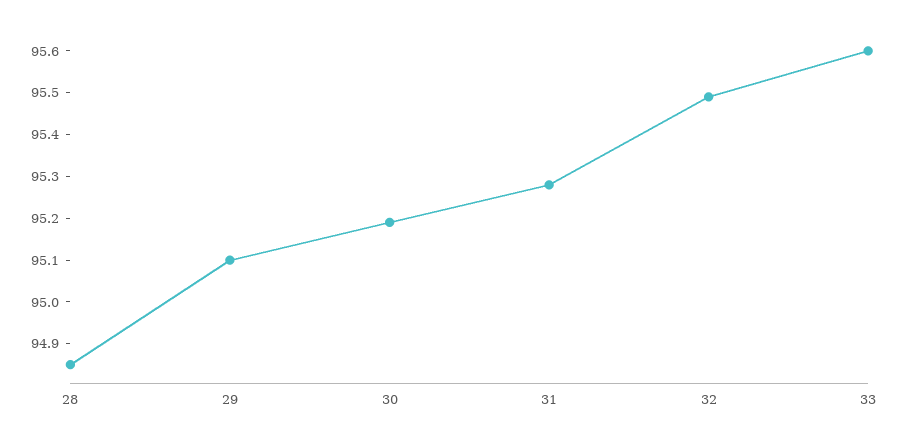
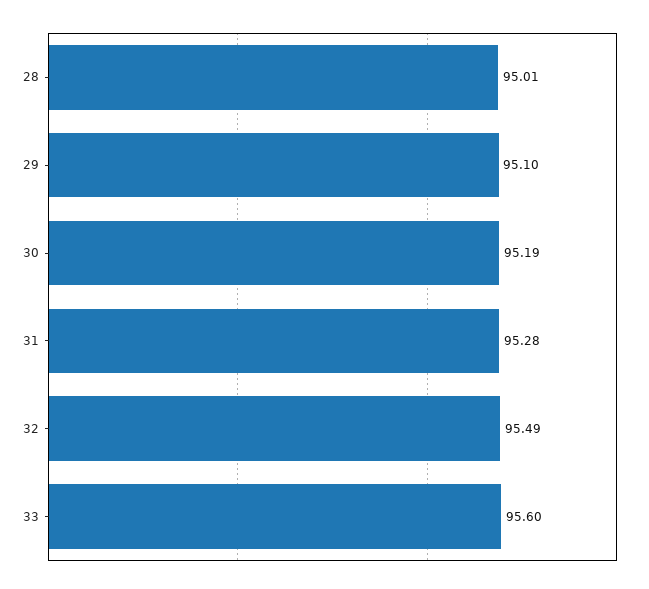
28: 94.85 -> 95.01

